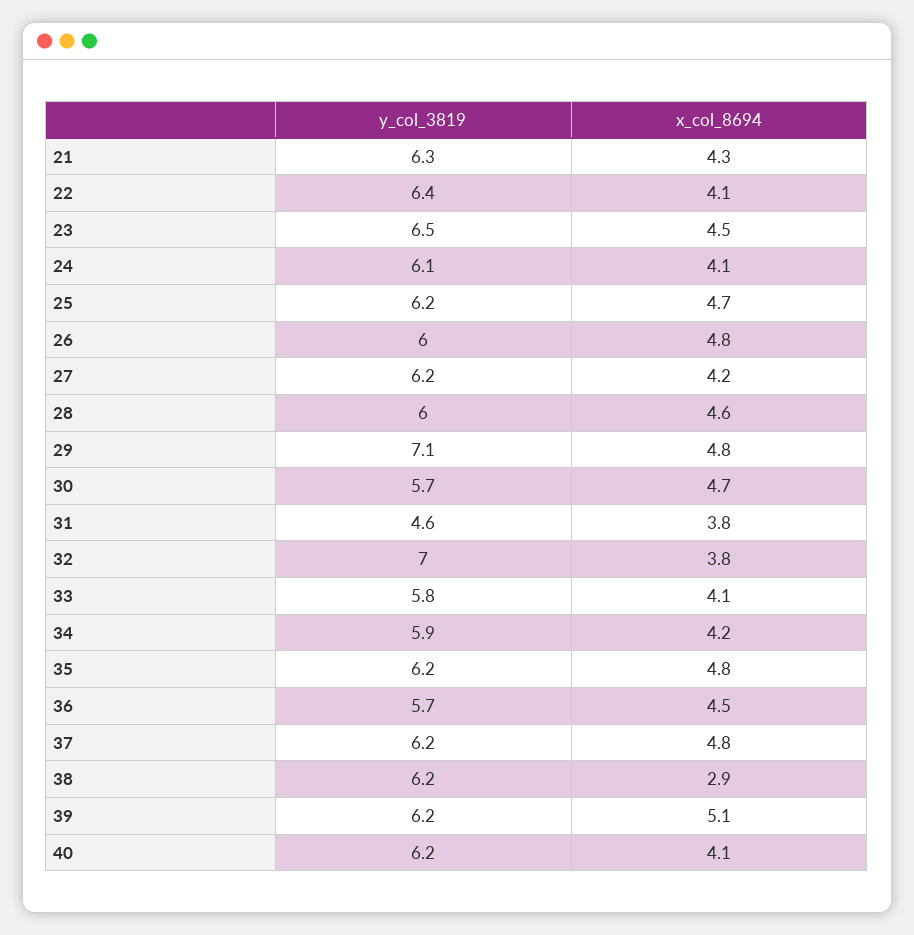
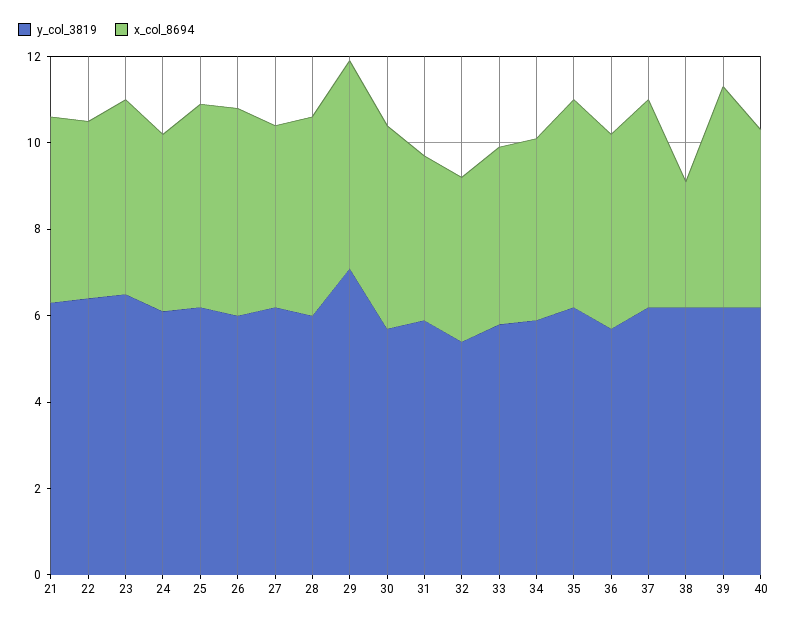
y_col_3819, 31: 4.6 -> 6
y_col_3819, 32: 7 -> 5.5

